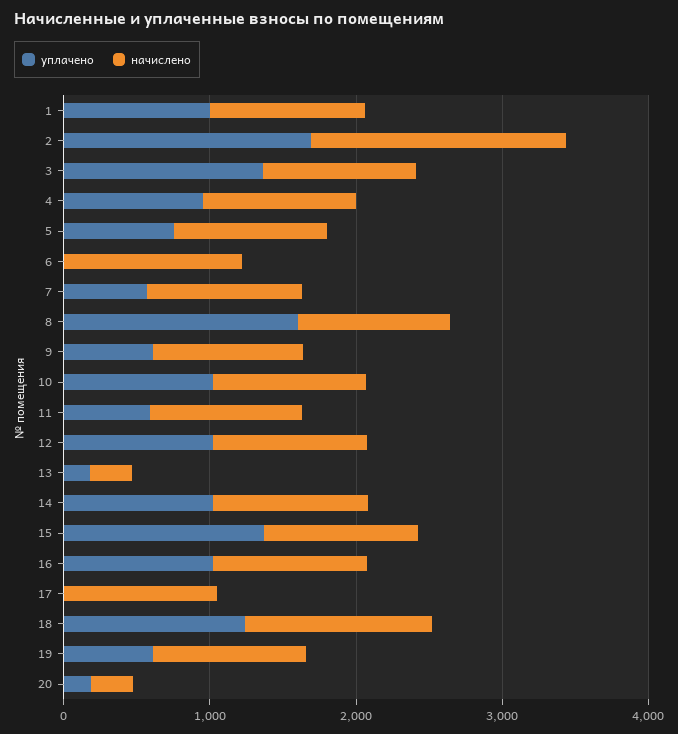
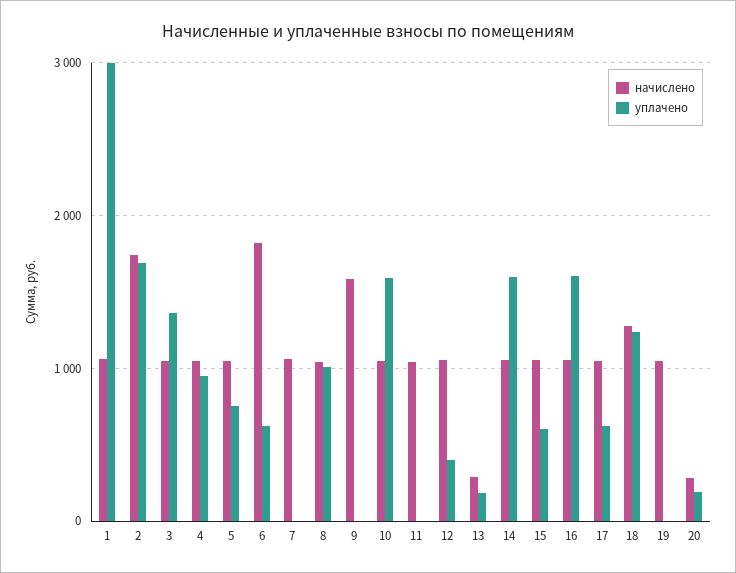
уплачено, 1: 1000 -> 3000
уплачено, 6: 0 -> 600
начислено, 6: 1200 -> 1800
уплачено, 7: 600 -> 0
уплачено, 8: 1600 -> 1000
уплачено, 9: 600 -> 0
начислено, 9: 1000 -> 1600
уплачено, 10: 1000 -> 1600
уплачено, 11: 600 -> 0
уплачено, 12: 1000 -> 400
уплачено, 14: 1000 -> 1600
уплачено, 15: 1400 -> 600
уплачено, 16: 1000 -> 1600
уплачено, 17: 0 -> 600
уплачено, 19: 600 -> 0

